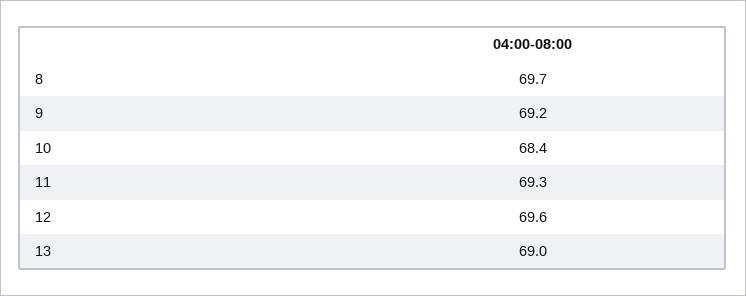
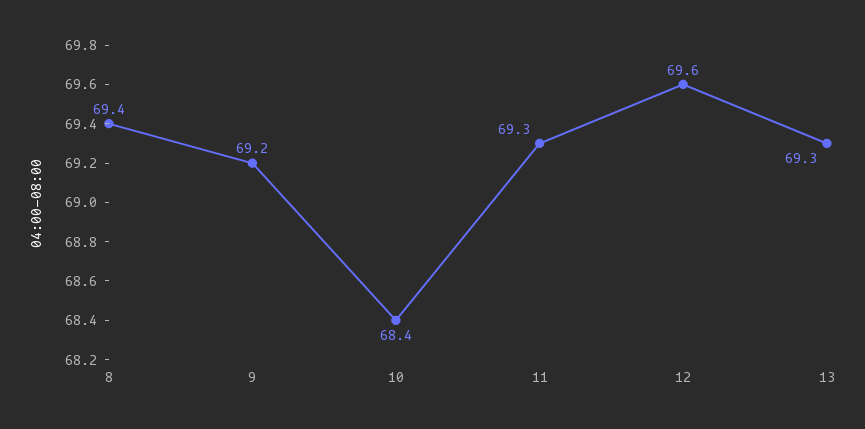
8: 69.7 -> 69.4
13: 69 -> 69.3

